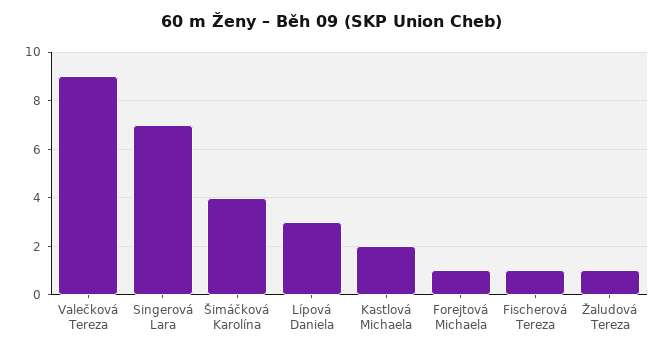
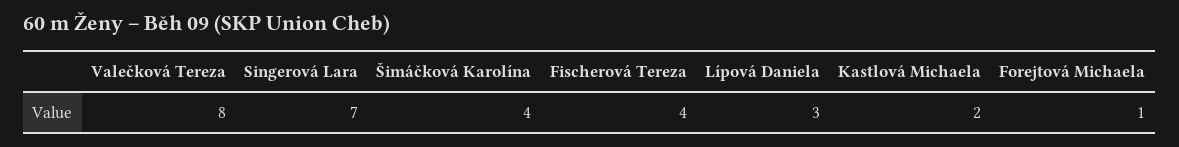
Valečková Tereza: 9 -> 8
Fischerová Tereza: 1 -> 4
Žaludová Tereza: 1 -> none

